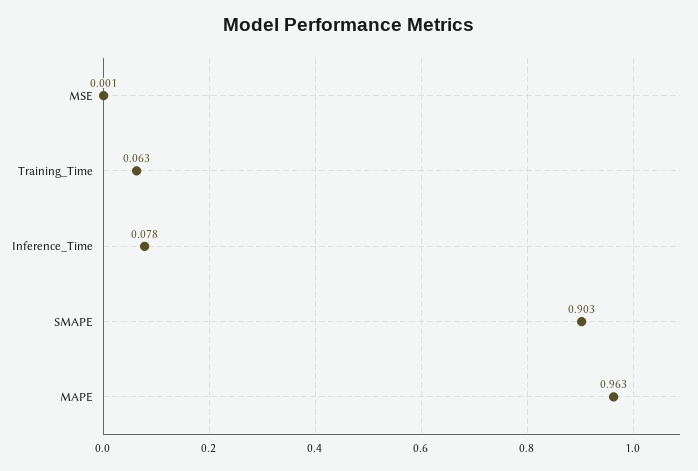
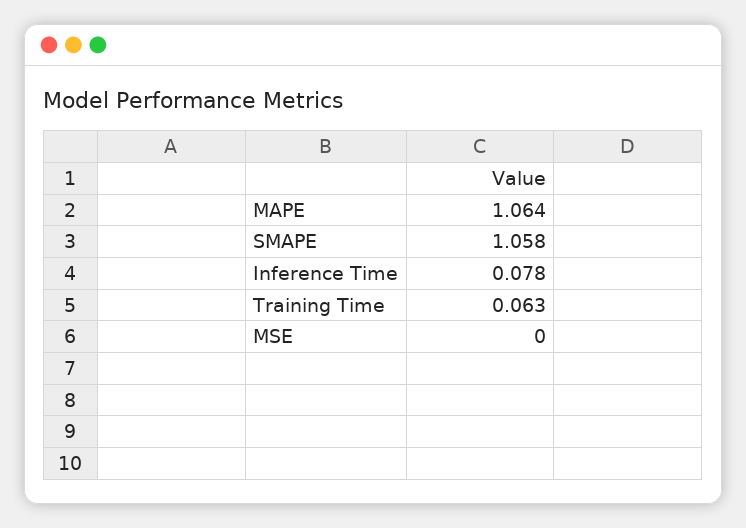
MSE: 0.001 -> 0
SMAPE: 0.903 -> 1.058
MAPE: 0.963 -> 1.064

